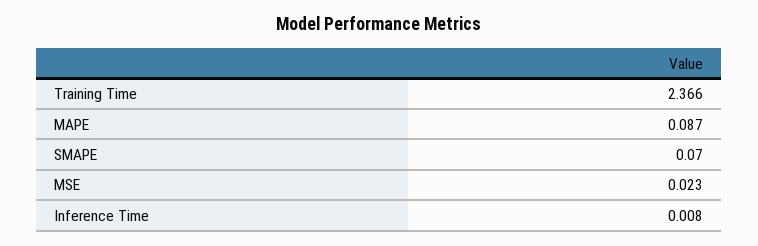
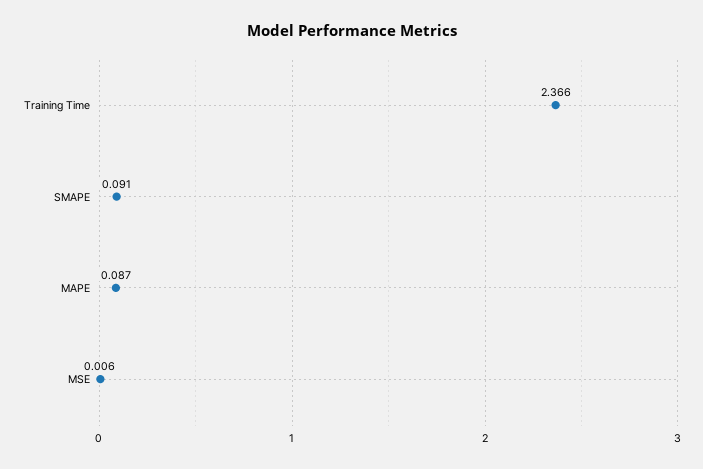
SMAPE: 0.07 -> 0.091
MSE: 0.023 -> 0.006
Inference Time: 0.008 -> none

